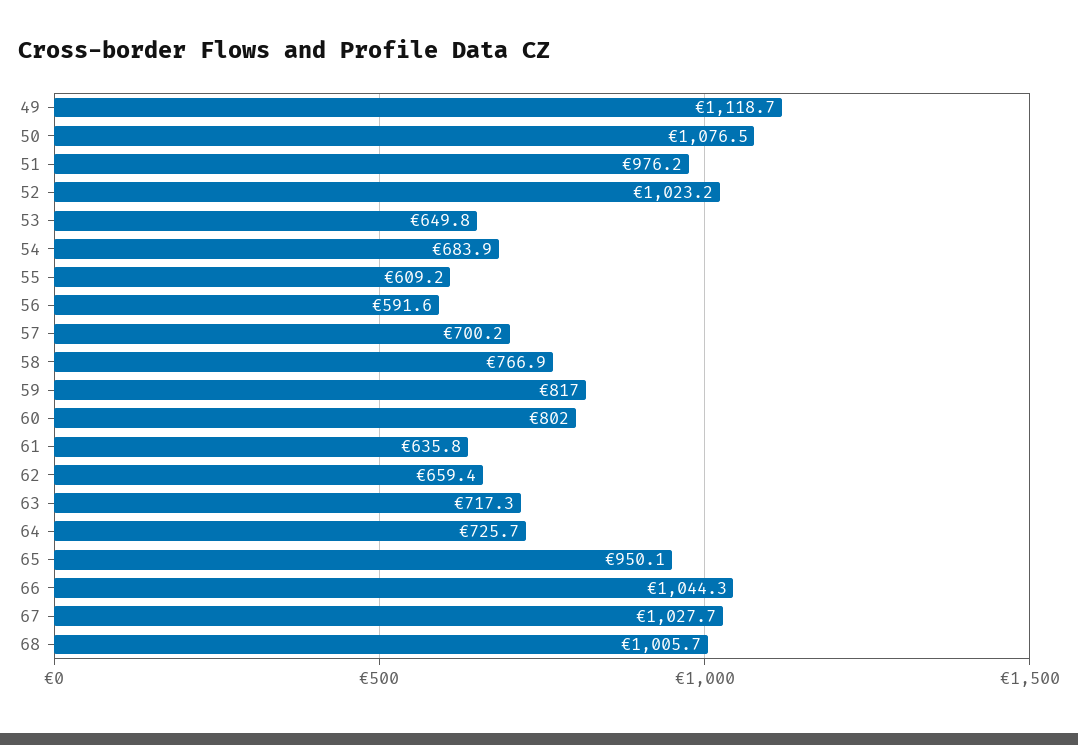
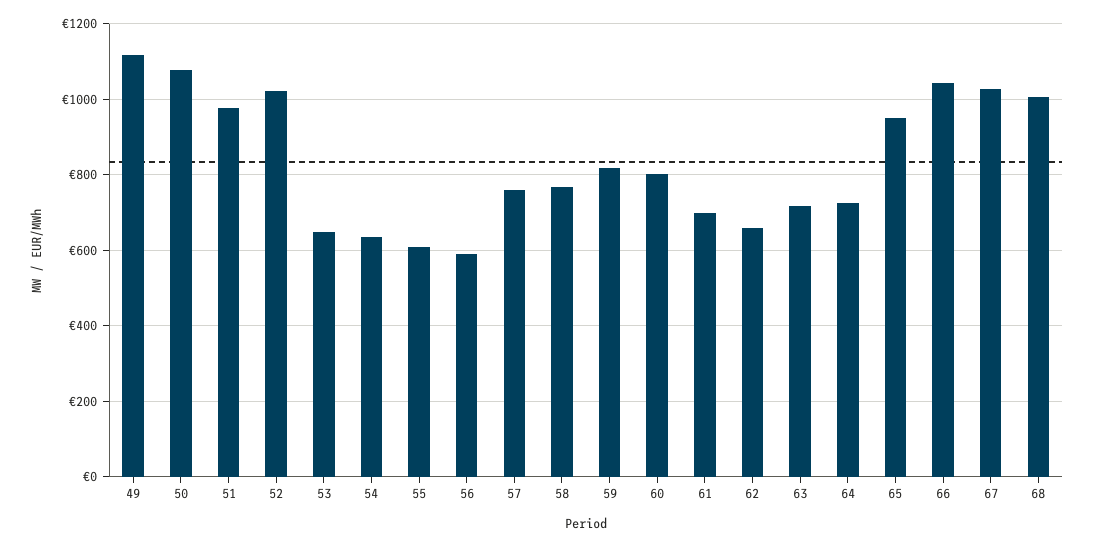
54: 683.9 -> 640
57: 700.2 -> 760
61: 635.8 -> 700

